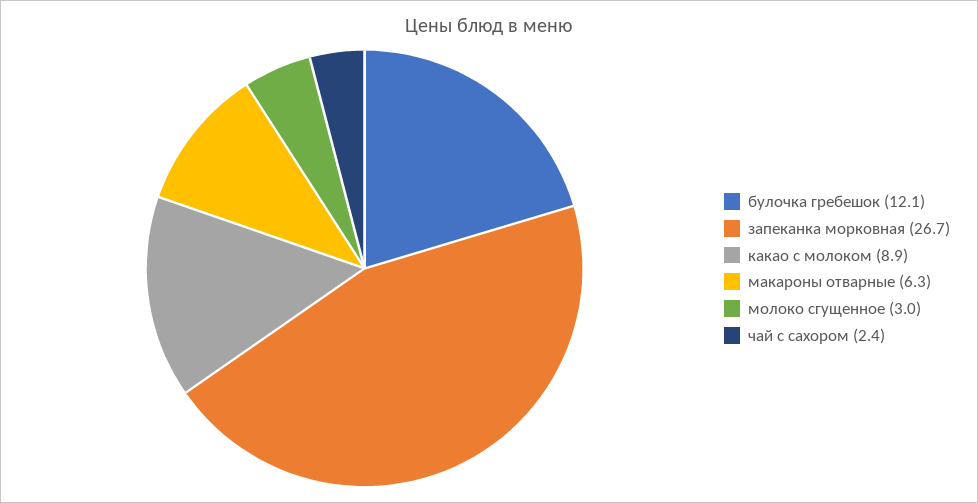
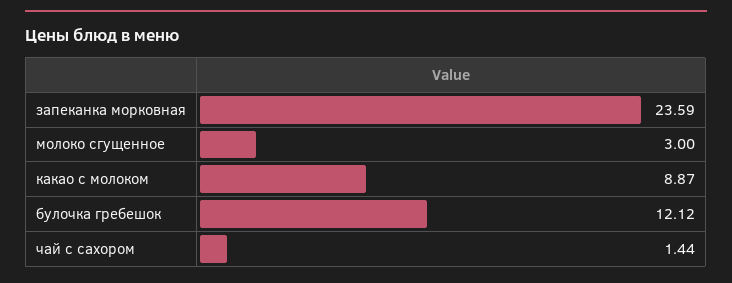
запеканка морковная: 26.7 -> 23.59
макароны отварные: 6.3 -> none
чай с сахором: 2.4 -> 1.44

